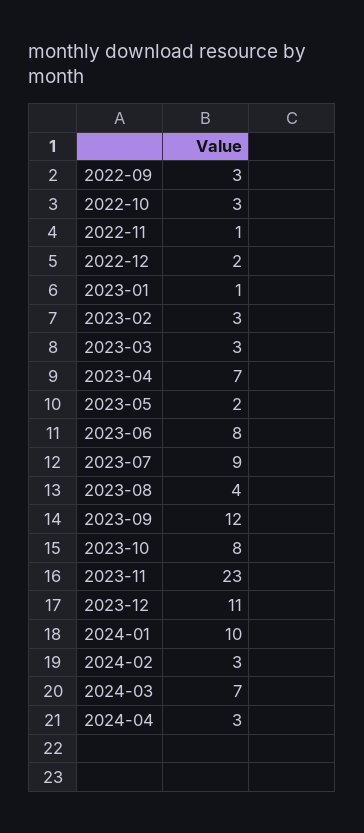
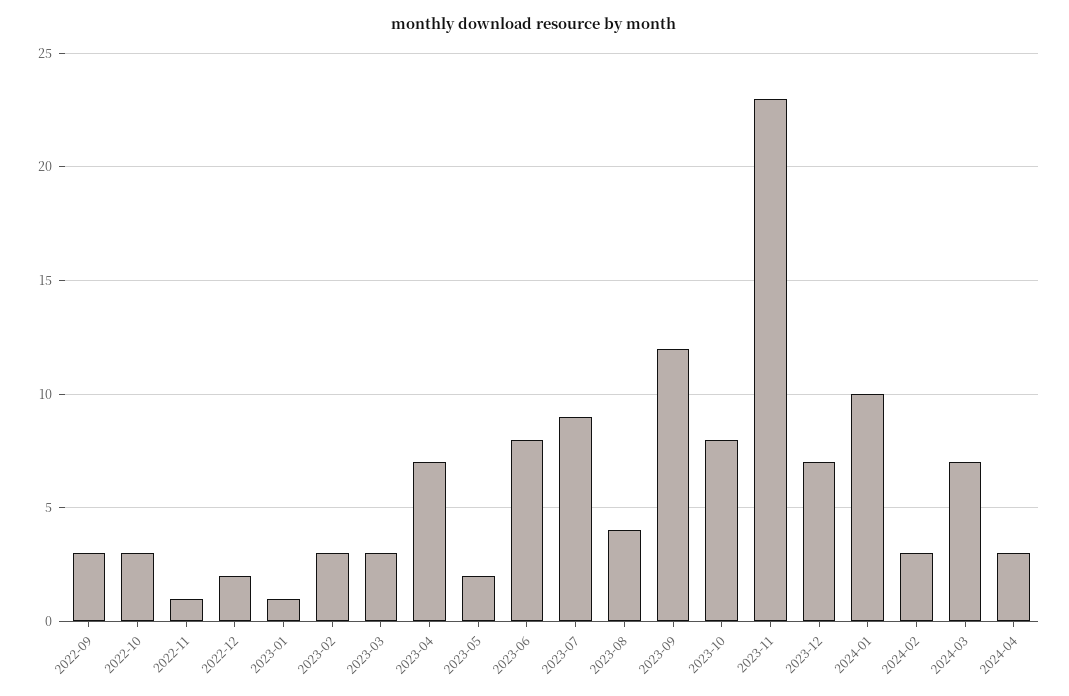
2023-12: 11 -> 7

